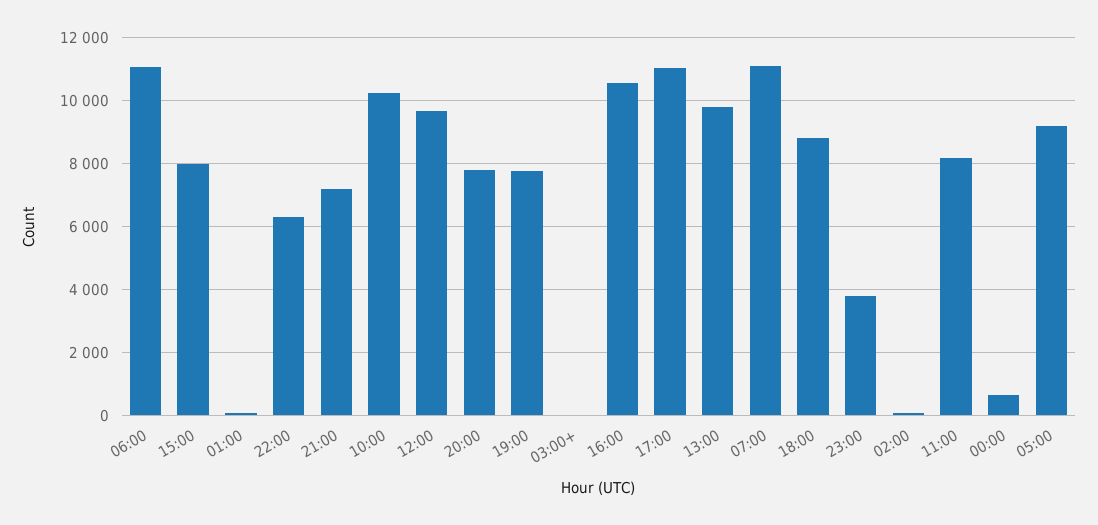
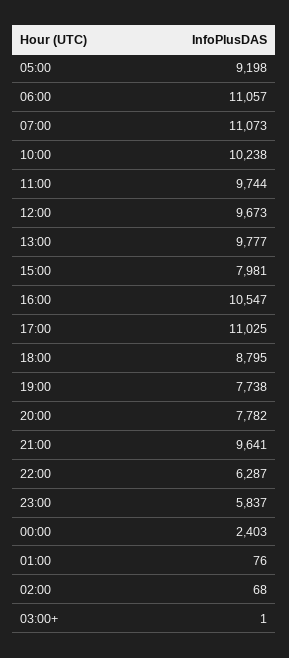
21:00: 7200 -> 9641
23:00: 3800 -> 5837
11:00: 8200 -> 9744
00:00: 600 -> 2403

